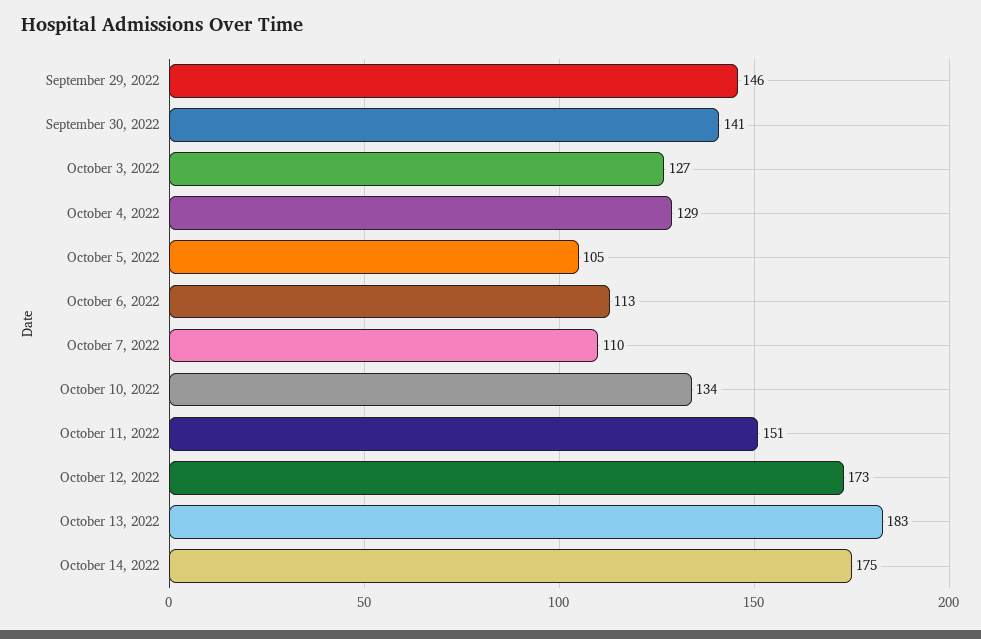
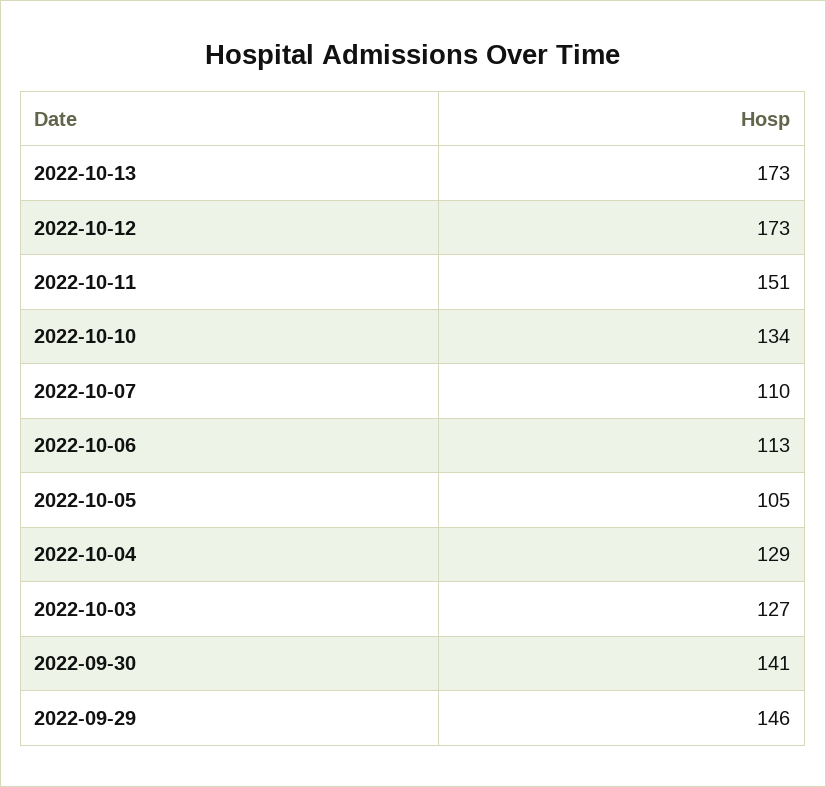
October 13, 2022: 183 -> 173
October 14, 2022: 175 -> none

